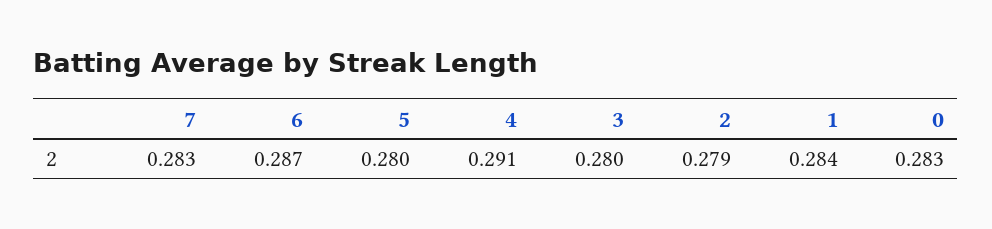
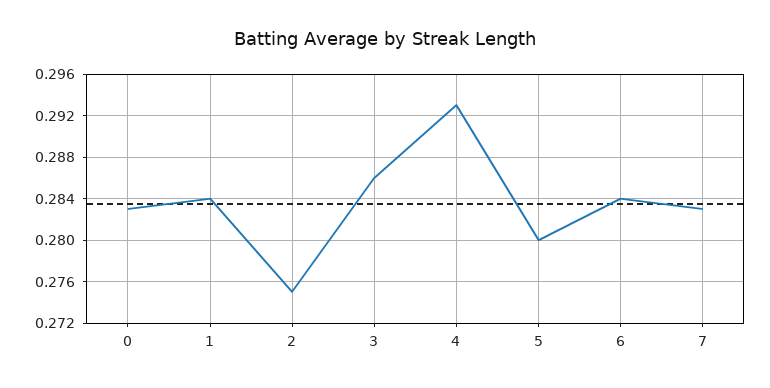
6: 0.287 -> 0.284
4: 0.291 -> 0.293
3: 0.28 -> 0.286
2: 0.279 -> 0.275

